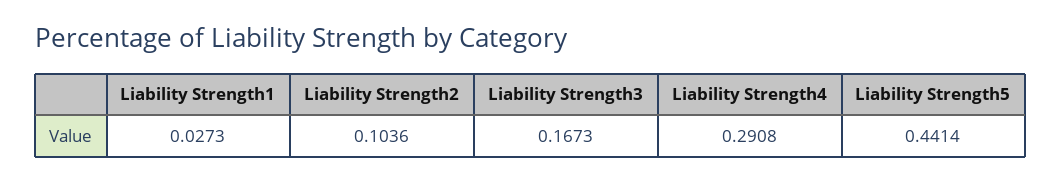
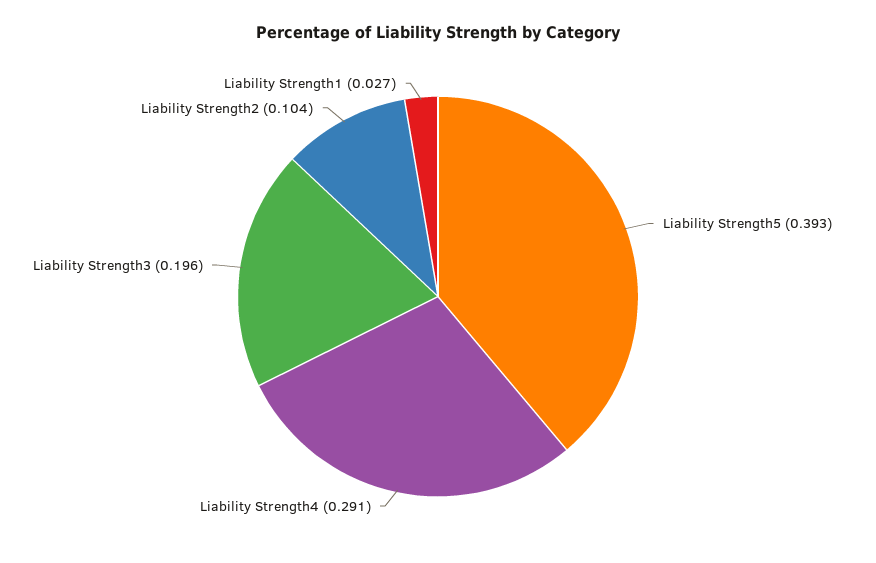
Liability Strength3: 0.1673 -> 0.196
Liability Strength5: 0.4414 -> 0.393

